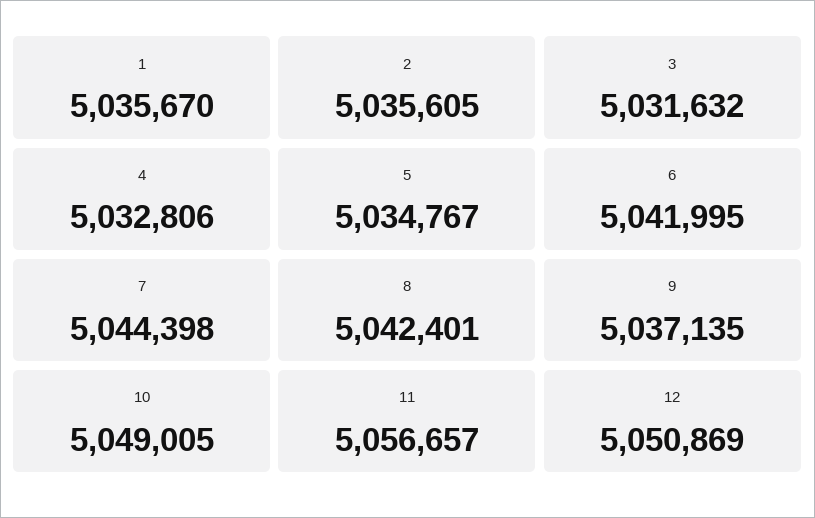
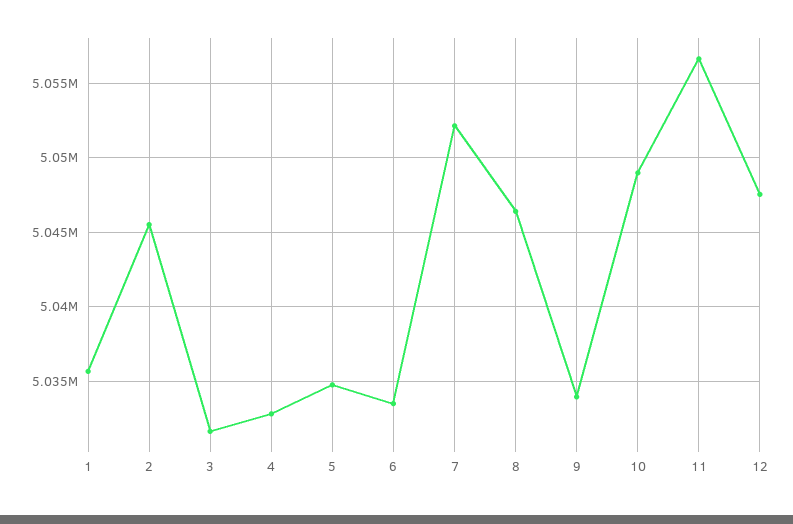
2: 5035605 -> 5045500
6: 5041995 -> 5033500
7: 5044398 -> 5052000
8: 5042401 -> 5046500
9: 5037135 -> 5034000
12: 5050869 -> 5047500

